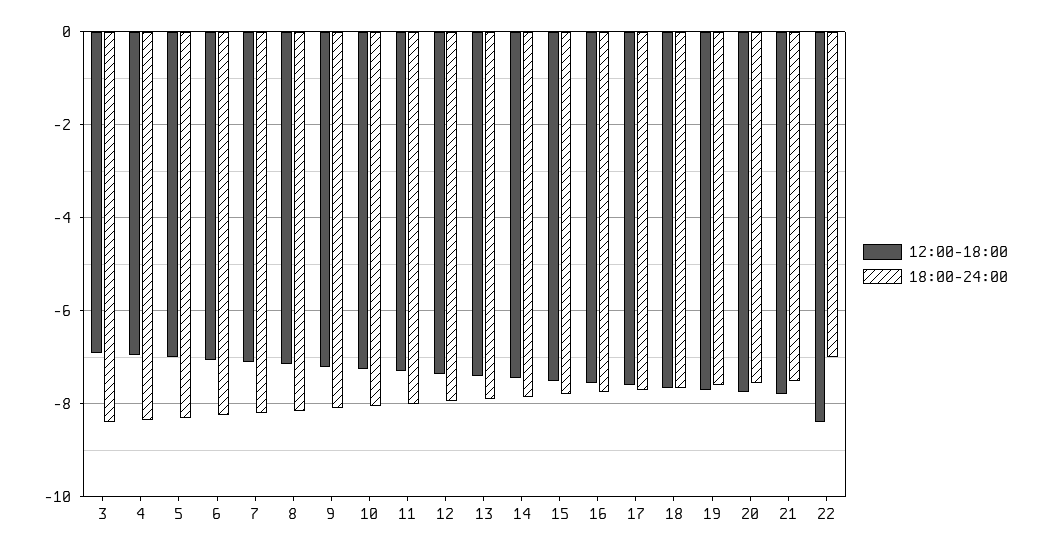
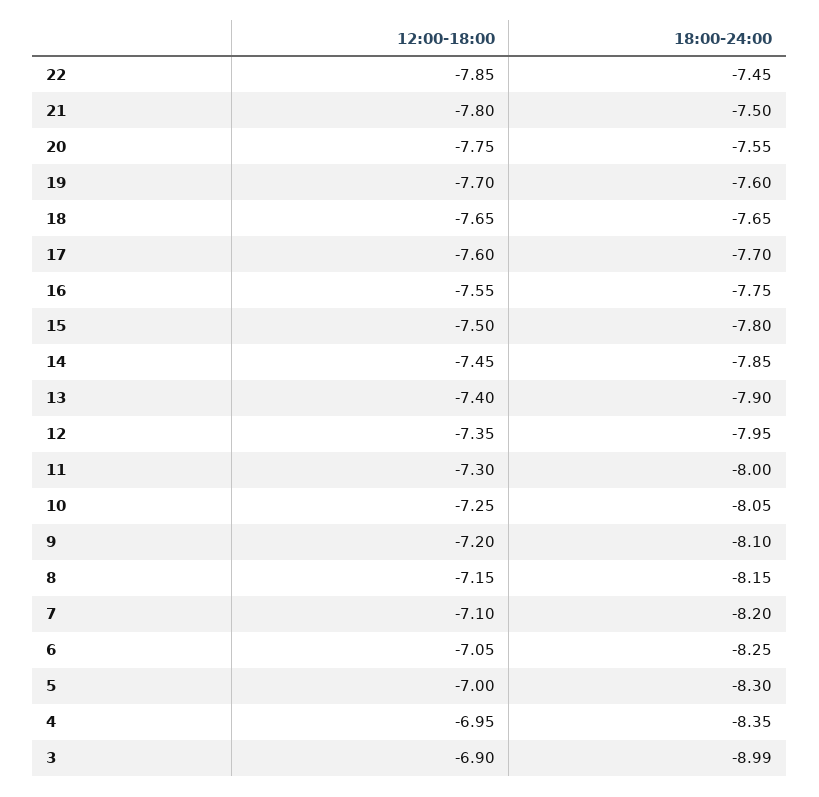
18:00-24:00, 3: -8.4 -> -8.99
12:00-18:00, 22: -8.4 -> -7.85
18:00-24:00, 22: -7 -> -7.45

